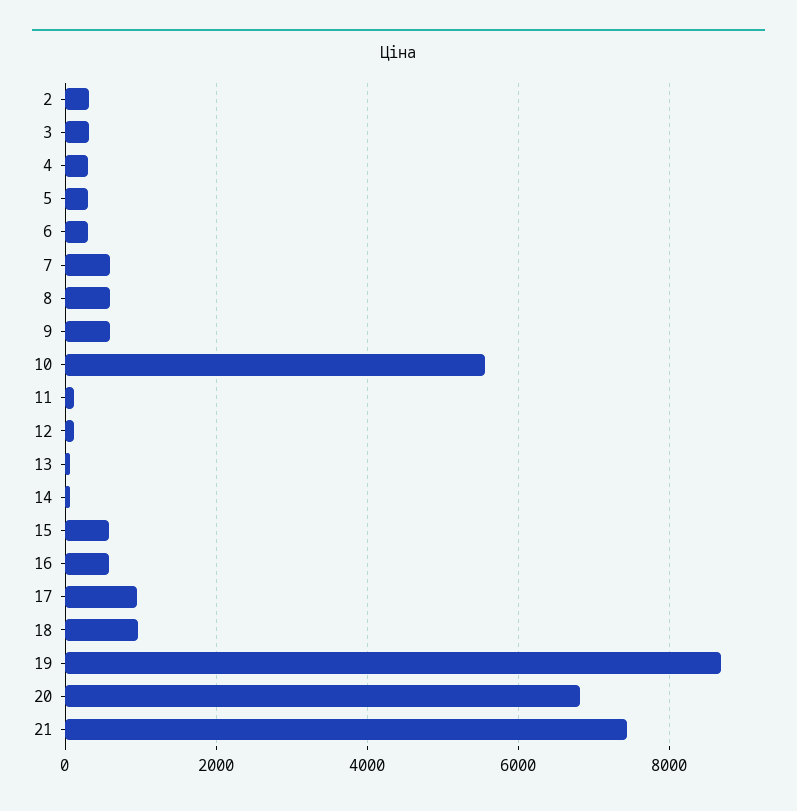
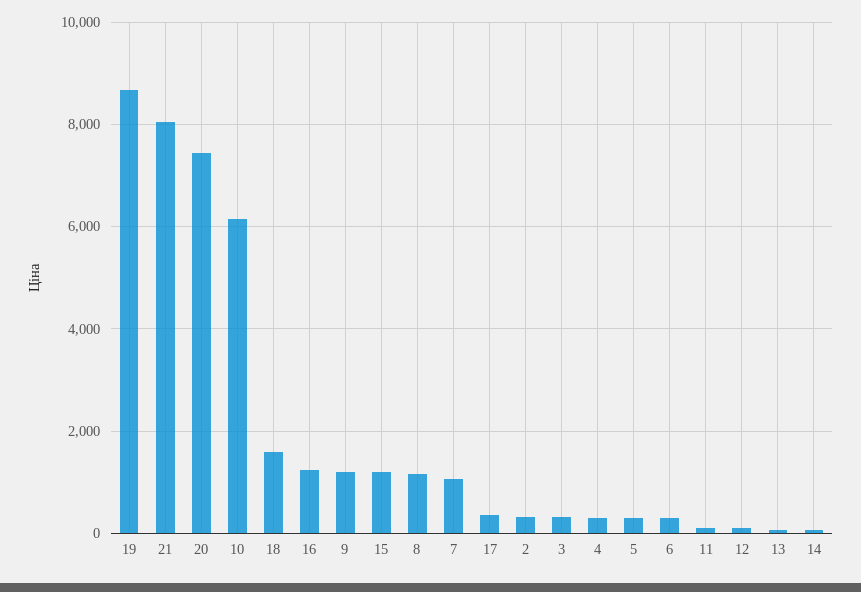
7: 600 -> 1000
8: 600 -> 1200
9: 600 -> 1200
10: 5600 -> 6200
15: 600 -> 1200
16: 600 -> 1200
17: 1000 -> 400
18: 1000 -> 1600
20: 6800 -> 7400
21: 7400 -> 8000

